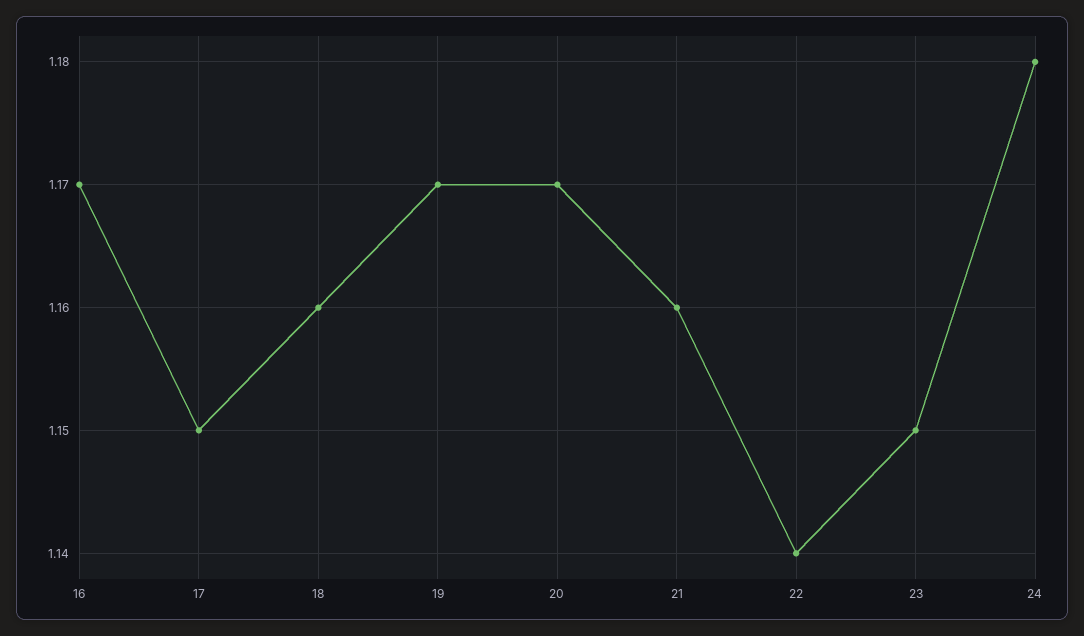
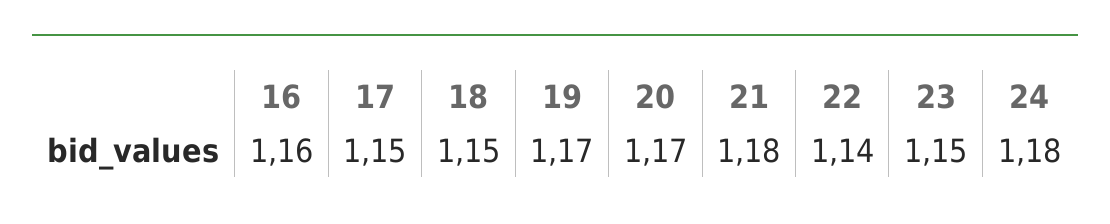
16: 1.17 -> 1.16
18: 1.16 -> 1.15
21: 1.16 -> 1.18

